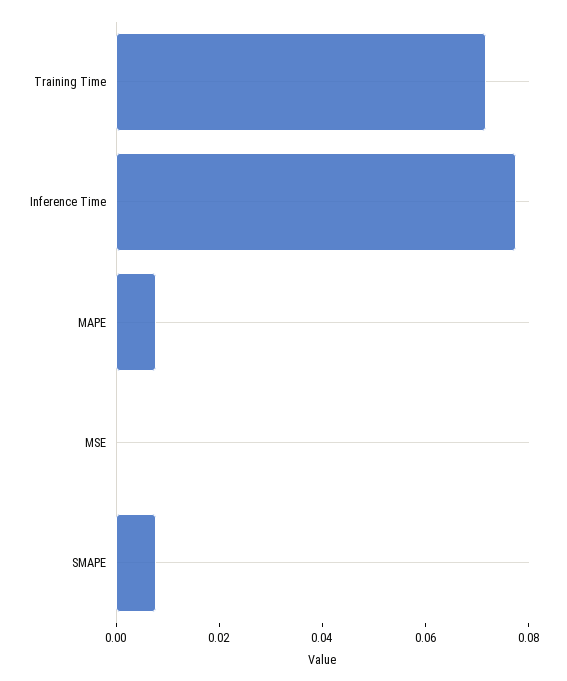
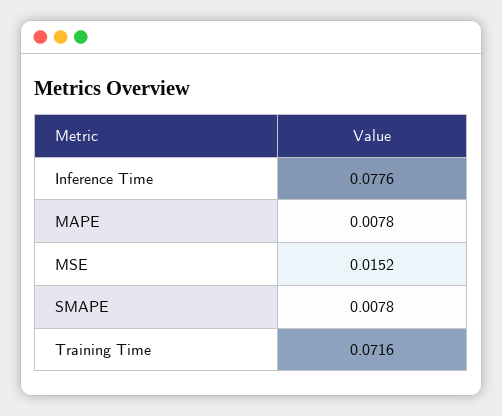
MSE: 0 -> 0.0152

